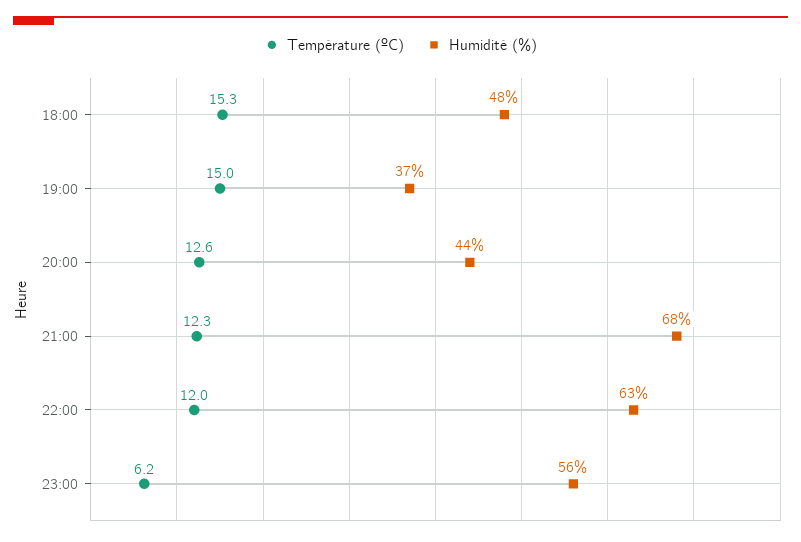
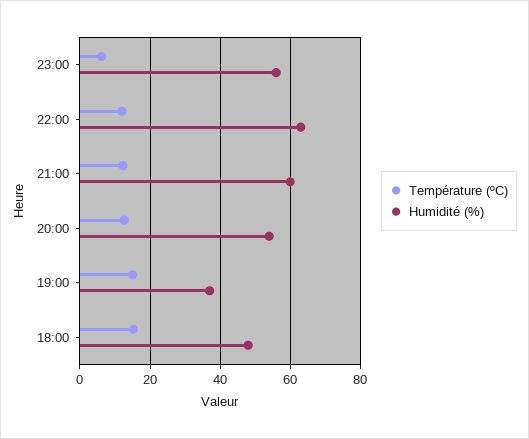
Humidité (%), 20:00: 44 -> 54
Humidité (%), 21:00: 68 -> 60

